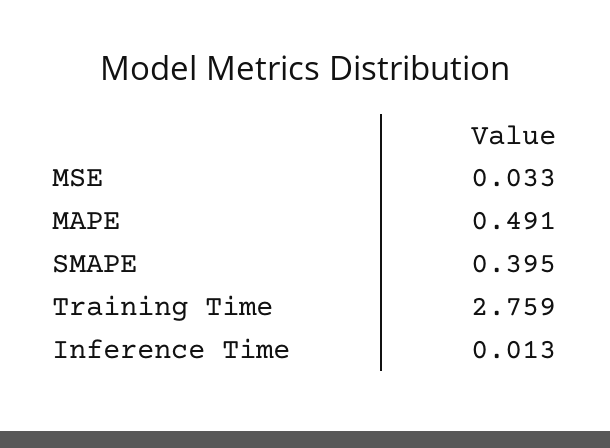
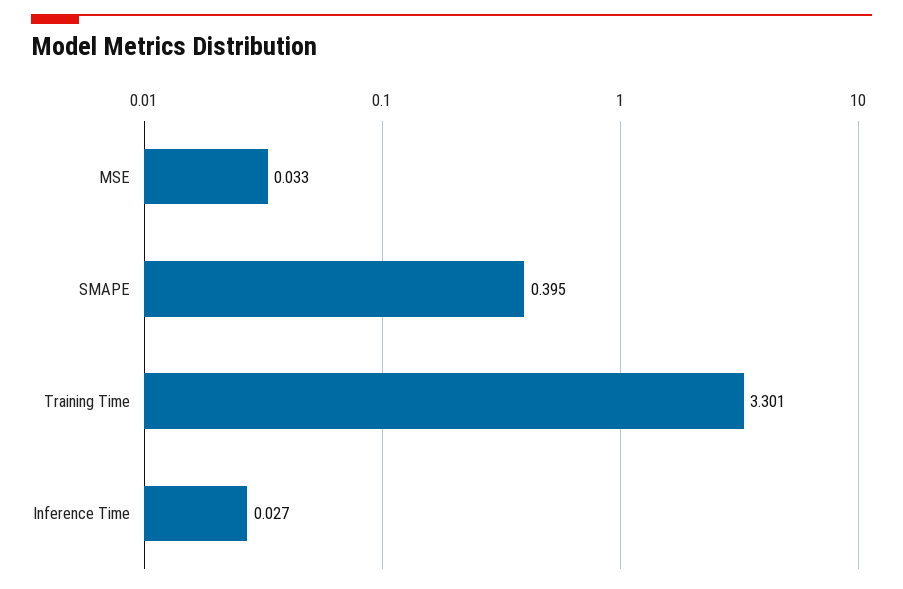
MAPE: 0.491 -> none
Training Time: 2.759 -> 3.301
Inference Time: 0.013 -> 0.027

